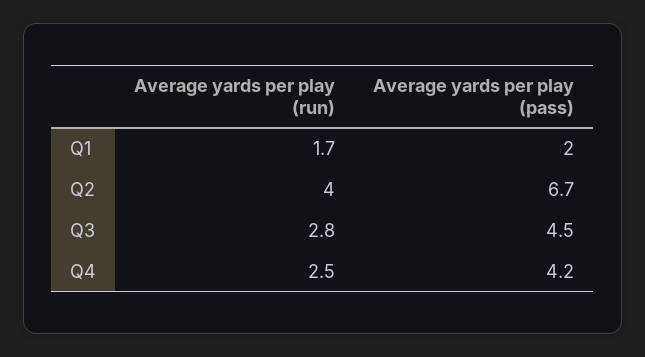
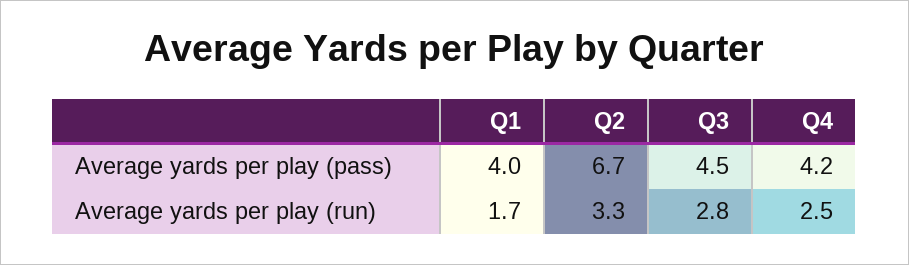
Average yards per play (pass), Q1: 2 -> 4
Average yards per play (run), Q2: 4 -> 3.3

